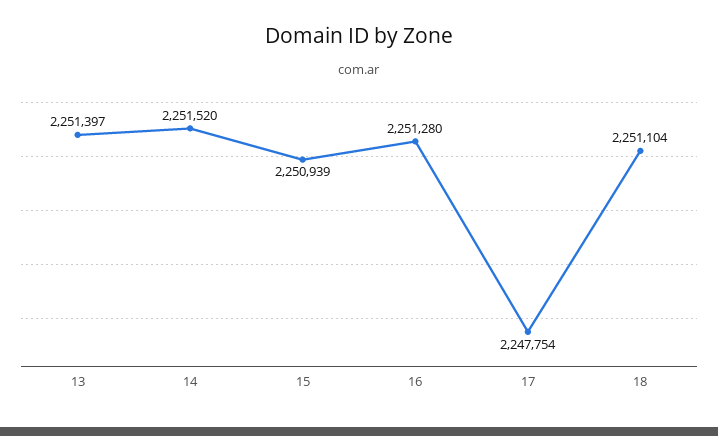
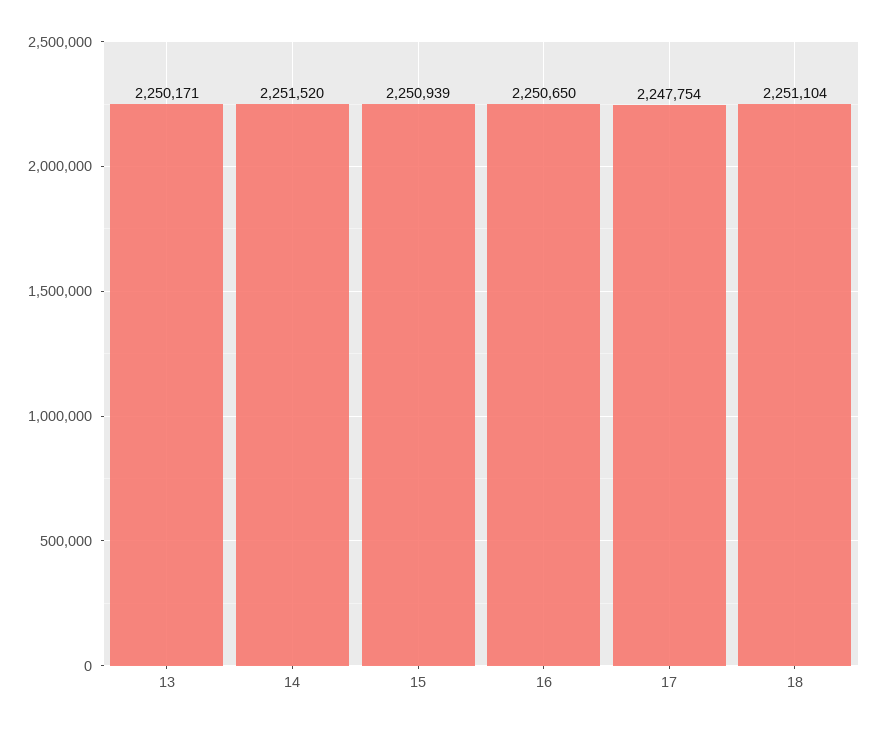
13: 2251397 -> 2250171
16: 2251280 -> 2250650

